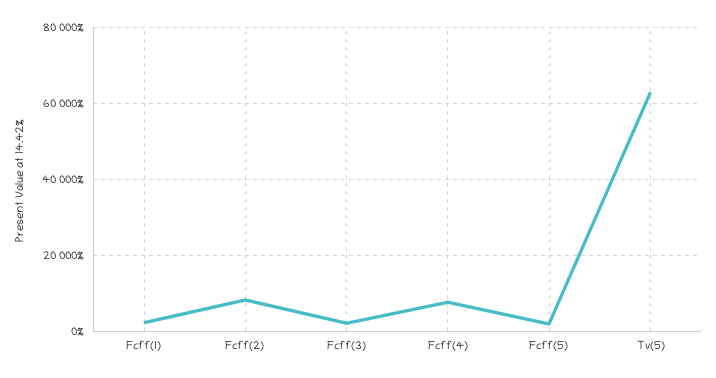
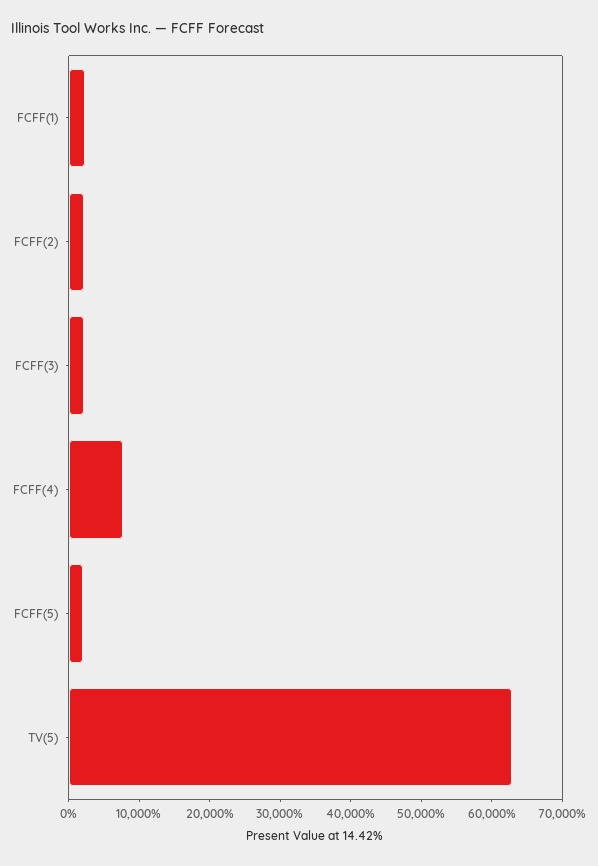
Fcff(2): 8000 -> 2000

